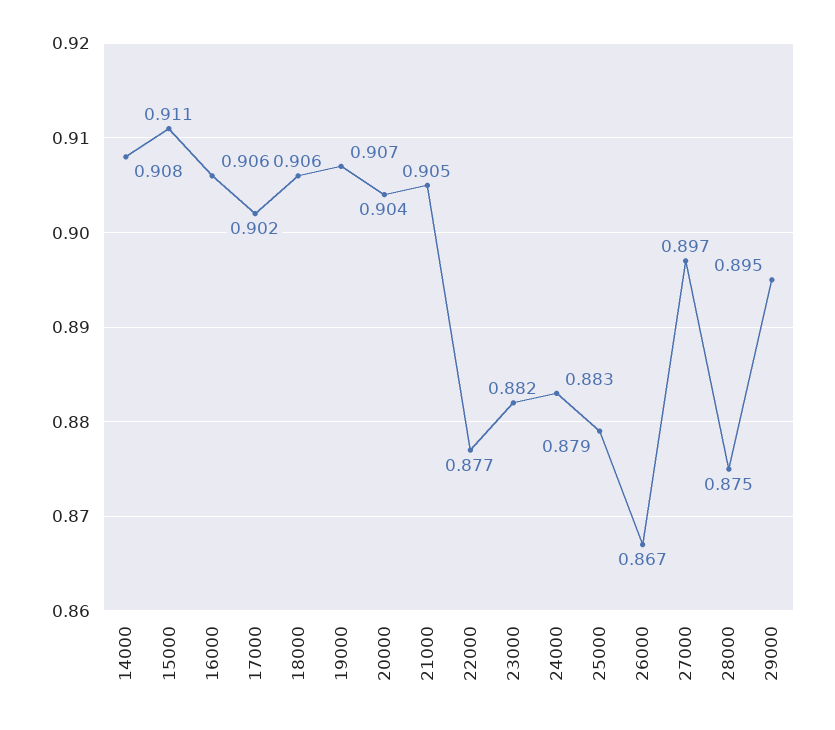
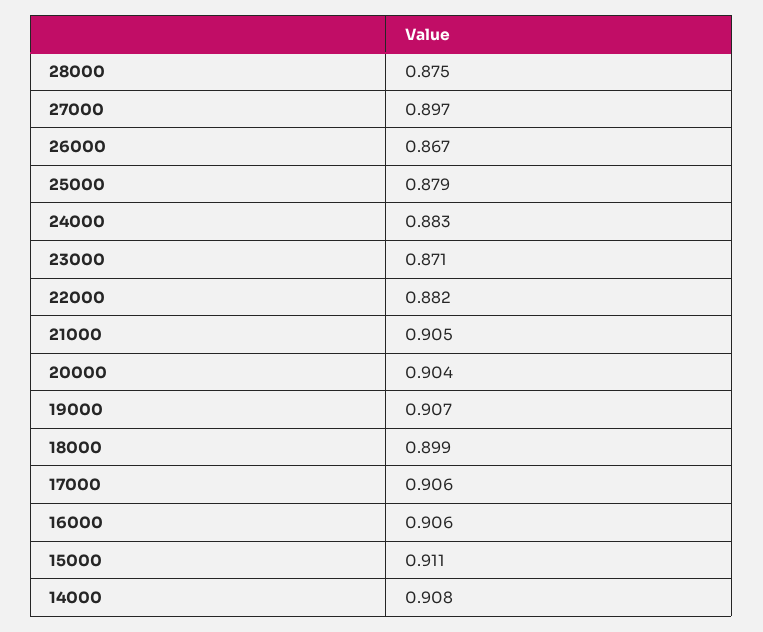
17000: 0.902 -> 0.906
18000: 0.906 -> 0.899
22000: 0.877 -> 0.882
23000: 0.882 -> 0.871
29000: 0.895 -> none

